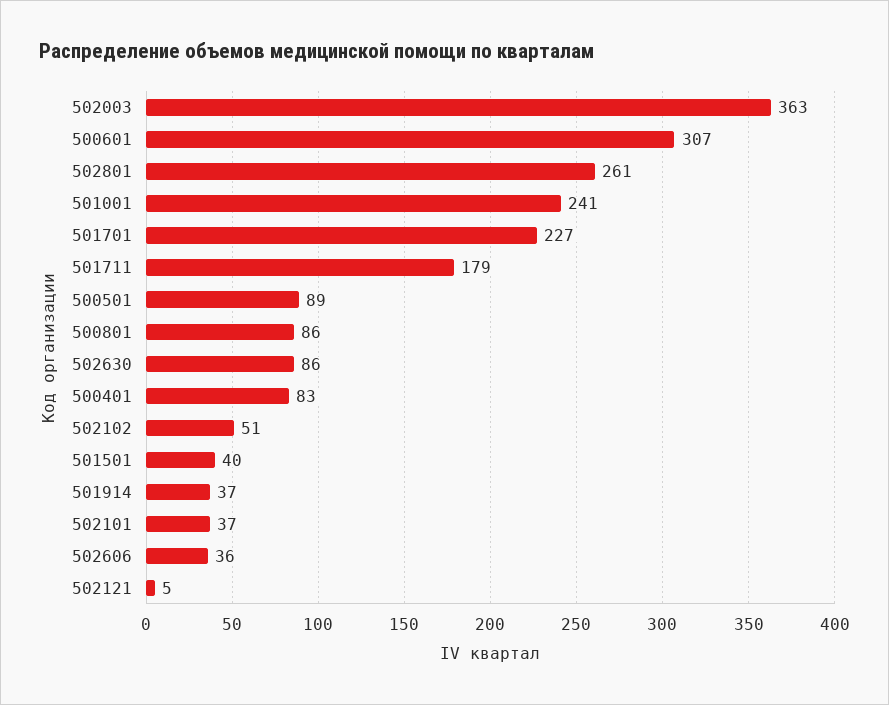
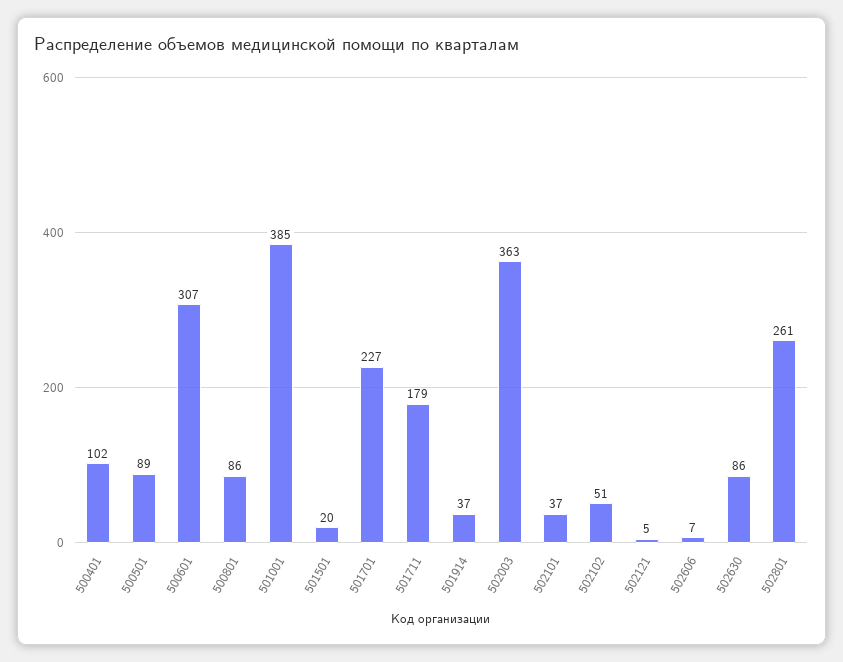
501001: 241 -> 385
500401: 83 -> 102
501501: 40 -> 20
502606: 36 -> 7

